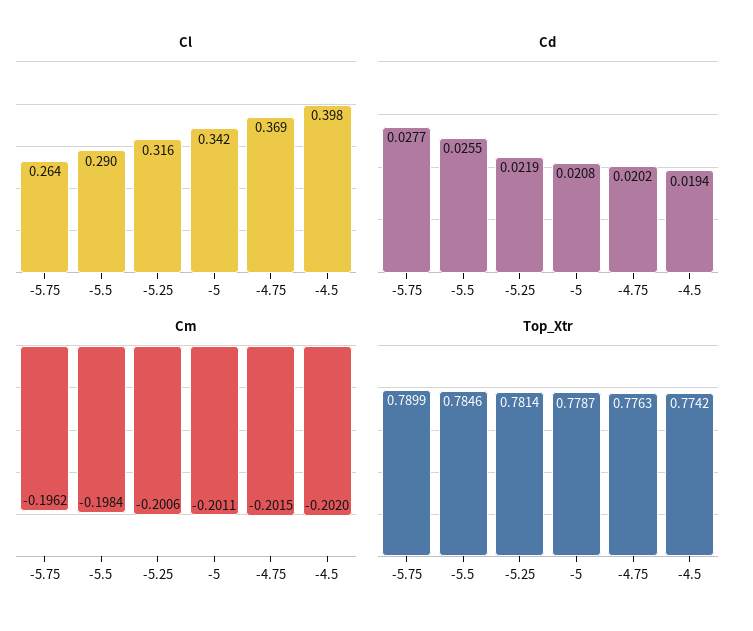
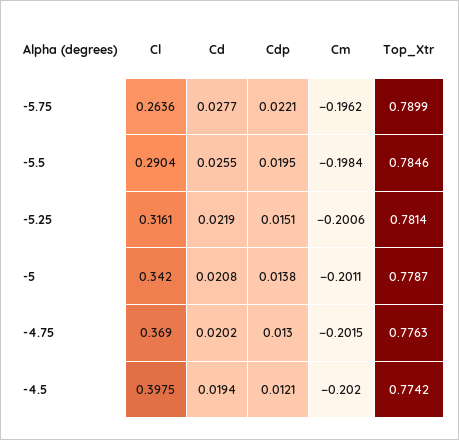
Cdp, -5.75: none -> 0.0221
Cdp, -5.5: none -> 0.0195
Cdp, -5.25: none -> 0.0151
Cdp, -5: none -> 0.0138
Cdp, -4.75: none -> 0.013
Cdp, -4.5: none -> 0.0121

